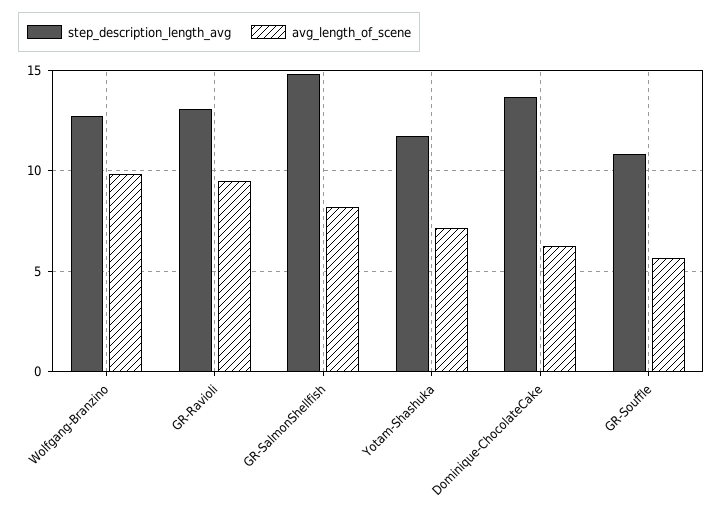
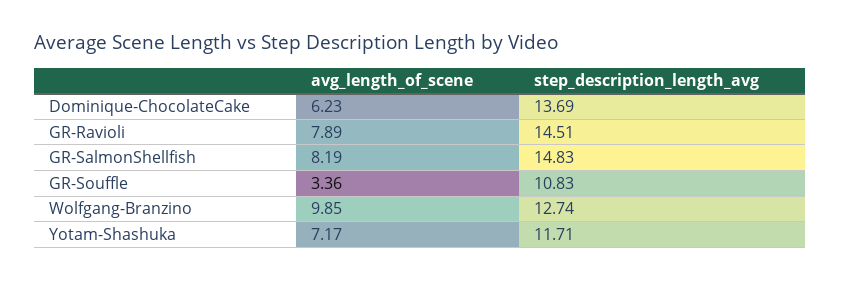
step_description_length_avg, GR-Ravioli: 13 -> 14.51
avg_length_of_scene, GR-Ravioli: 9.5 -> 7.89
avg_length_of_scene, GR-Souffle: 5.5 -> 3.36

